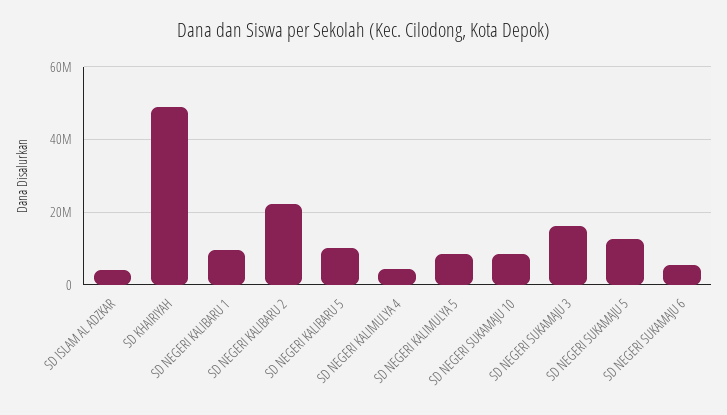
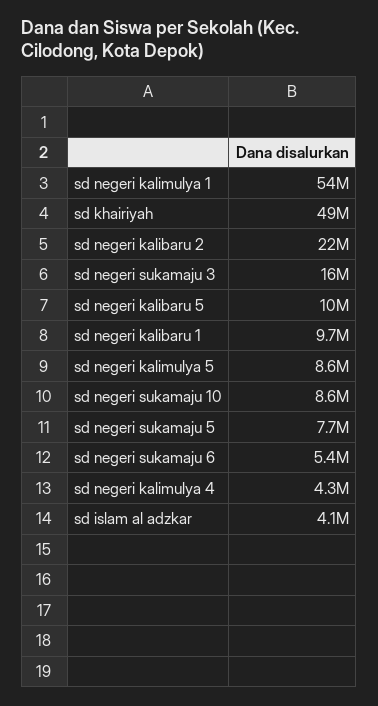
SD NEGERI SUKAMAJU 5: 12000000 -> 7700000
sd negeri kalimulya 1: none -> 54000000

